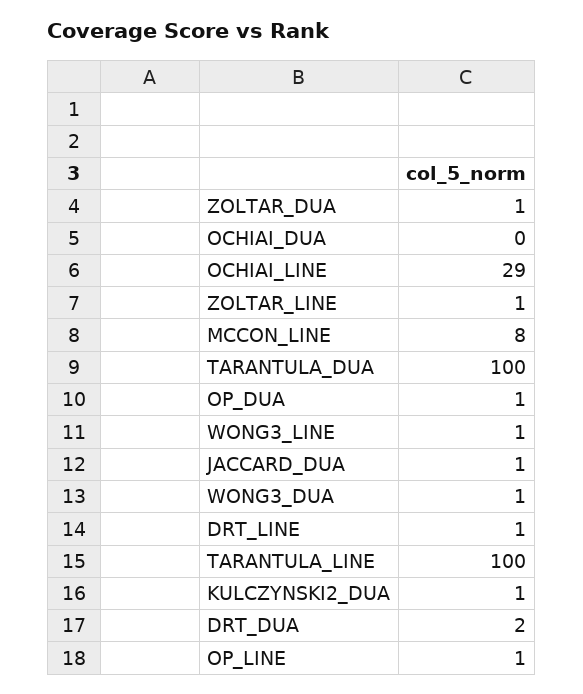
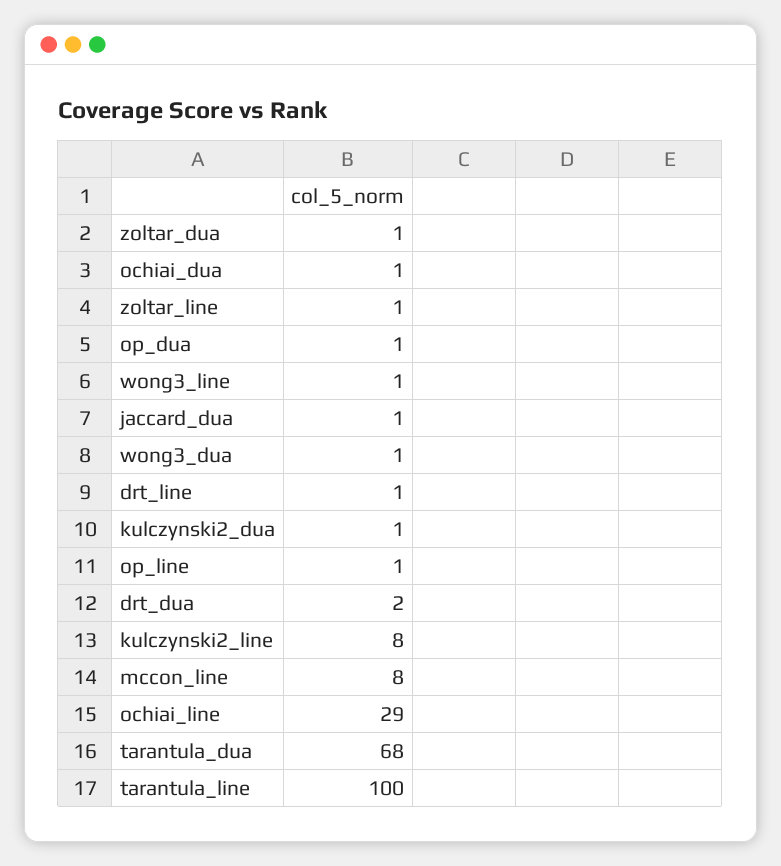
OCHIAI_DUA: 0 -> 1
TARANTULA_DUA: 100 -> 68
kulczynski2_line: none -> 8

